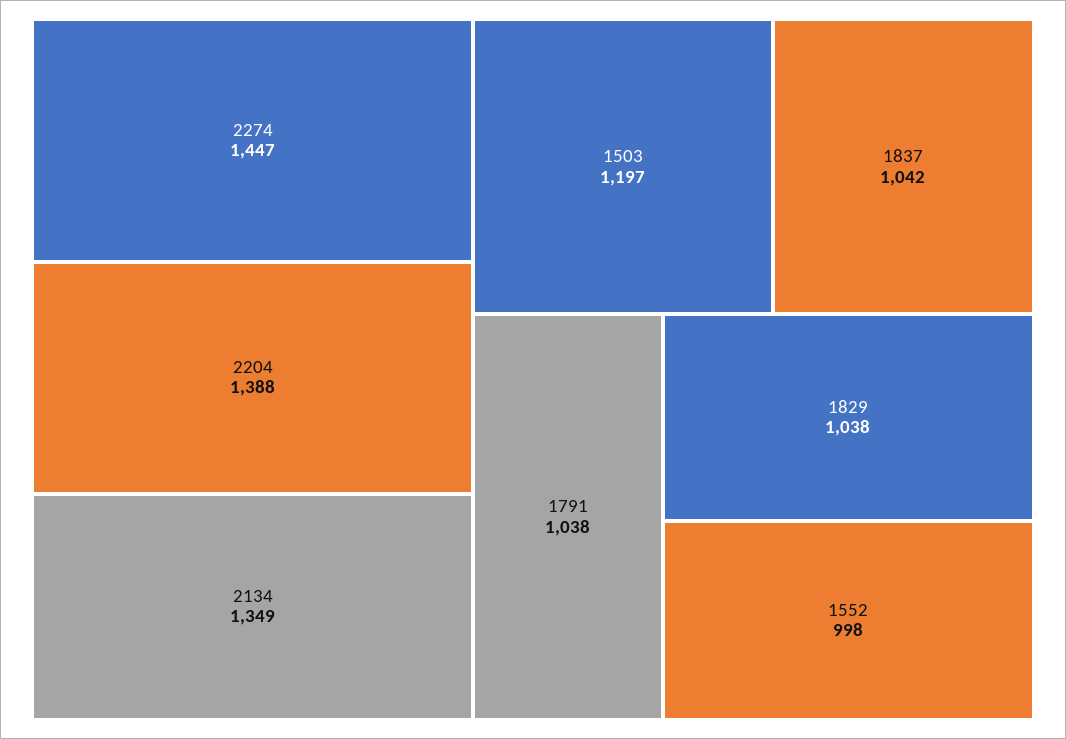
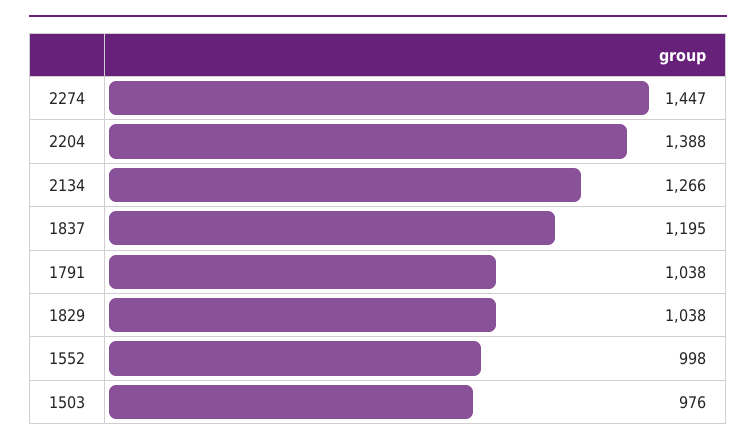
2134: 1349 -> 1266
1503: 1197 -> 976
1837: 1042 -> 1195

